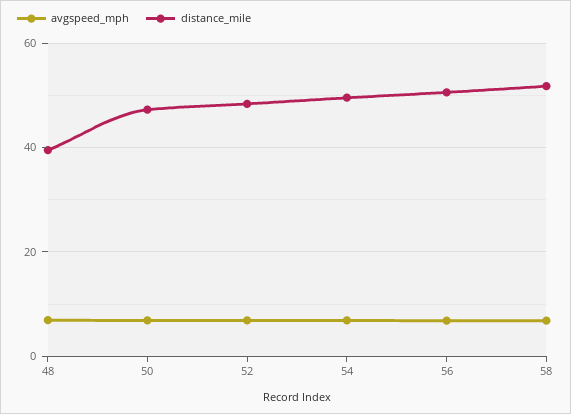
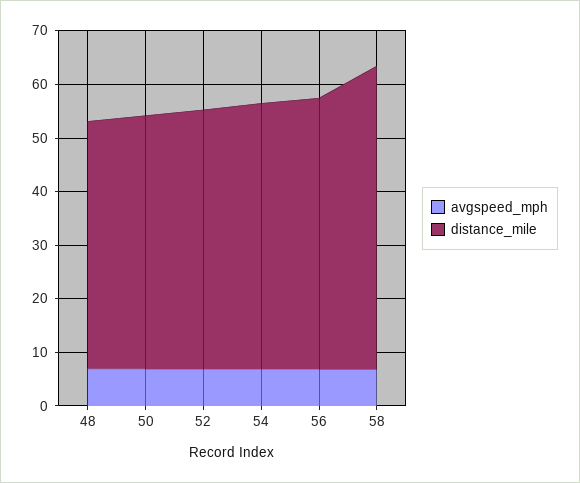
distance_mile, 48: 40 -> 46
distance_mile, 58: 52 -> 56

